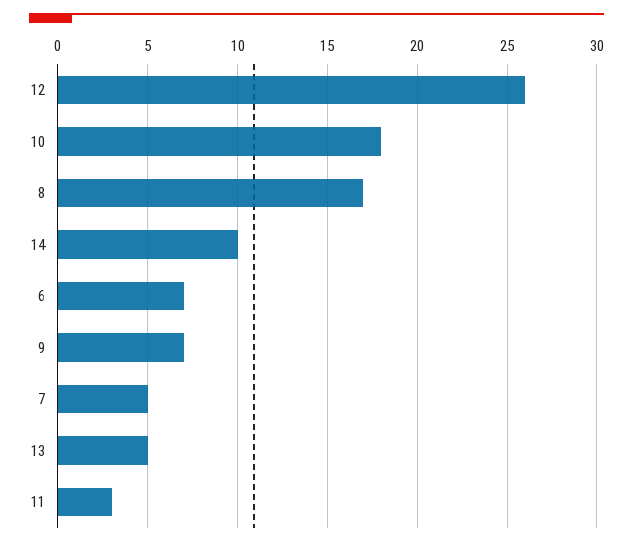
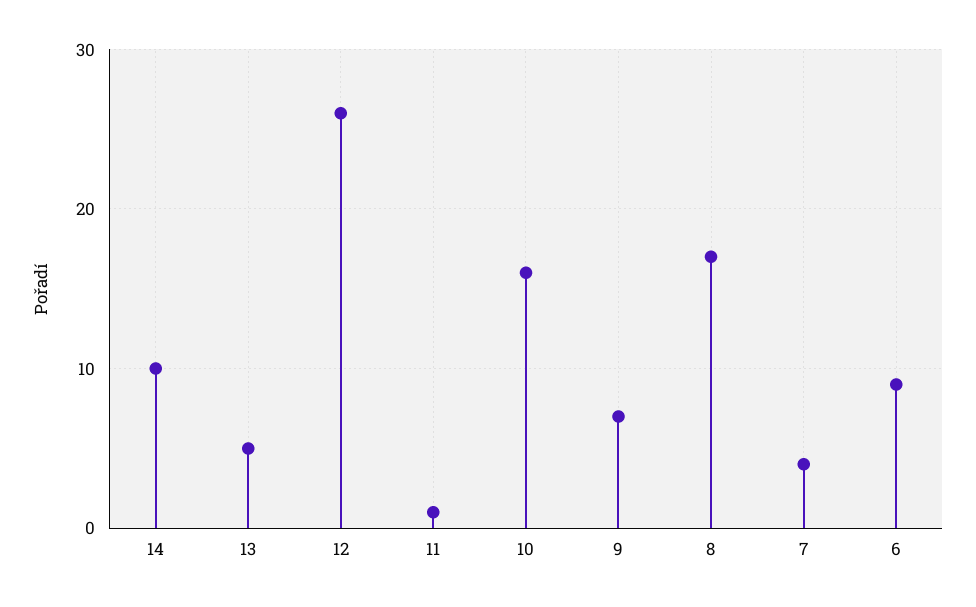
10: 18 -> 16
6: 7 -> 9
7: 5 -> 4
11: 3 -> 1

